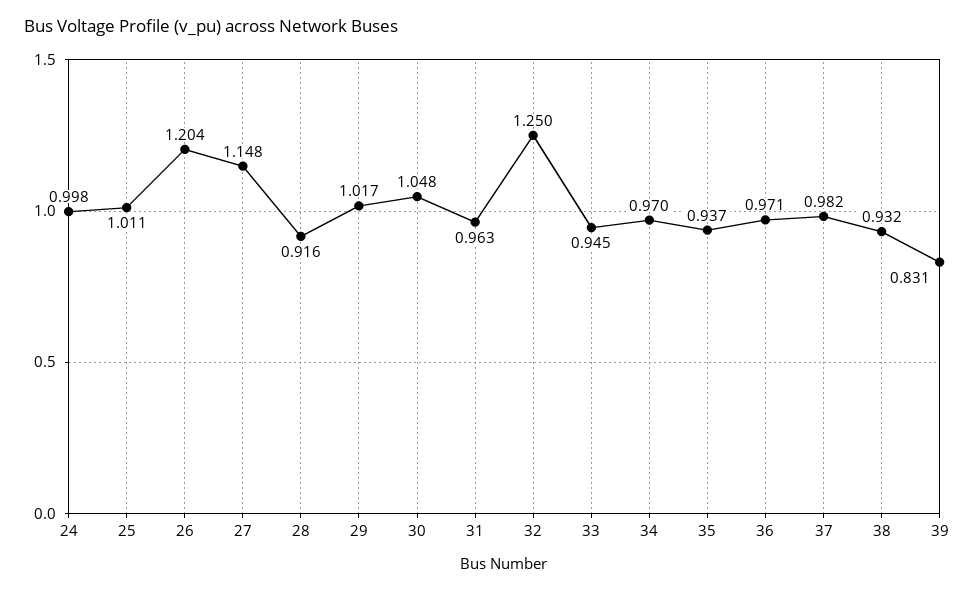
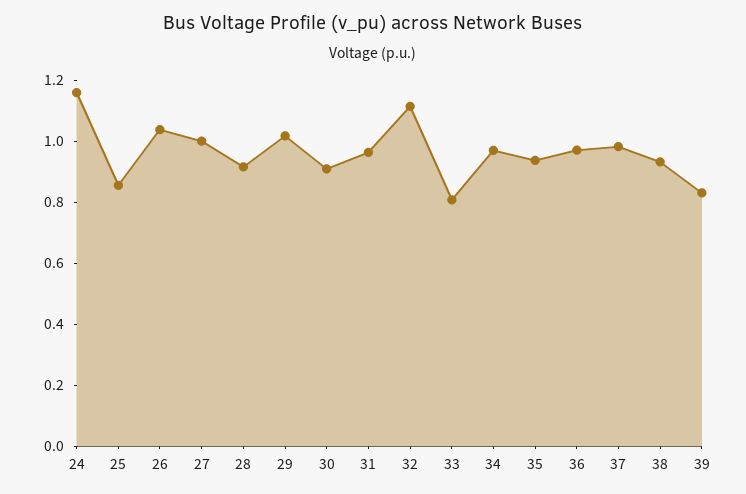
24: 0.998 -> 1.15
25: 1.011 -> 0.85
26: 1.204 -> 1.05
27: 1.148 -> 1
30: 1.048 -> 0.9
32: 1.25 -> 1.1
33: 0.945 -> 0.8

